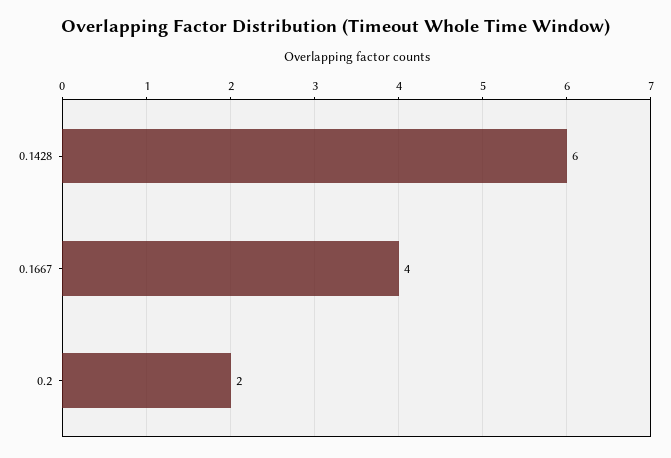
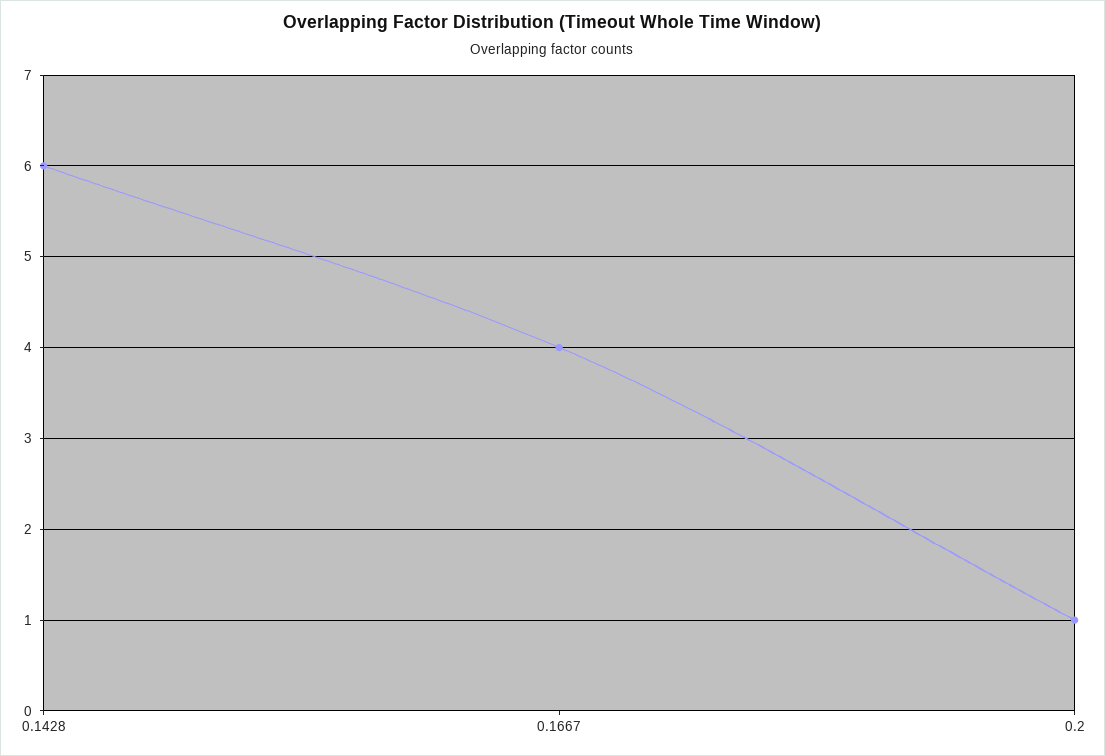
0.2: 2 -> 1

